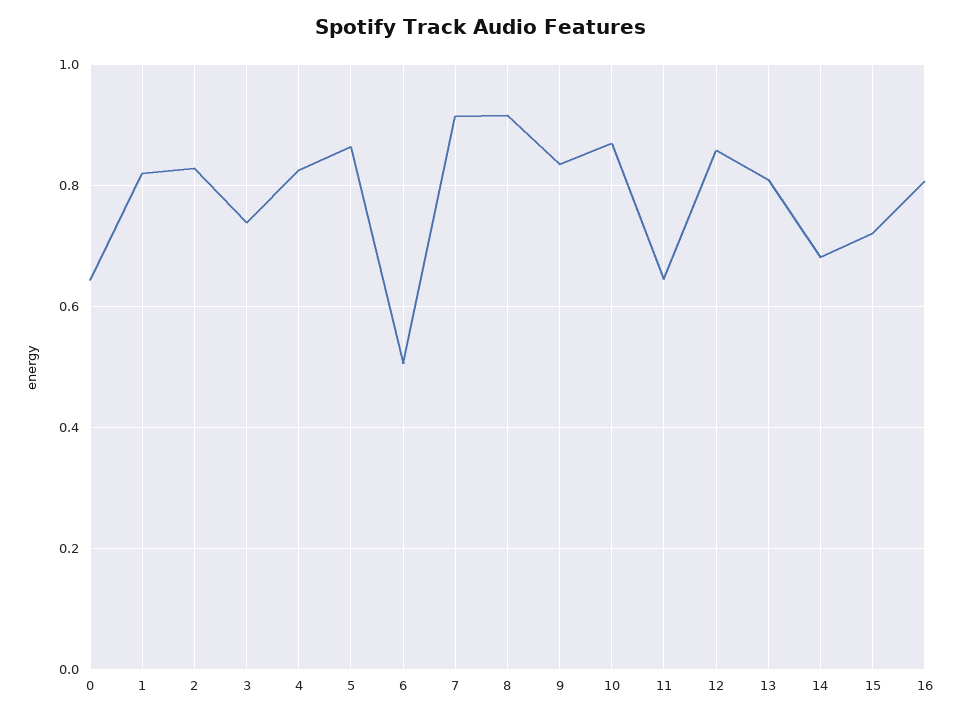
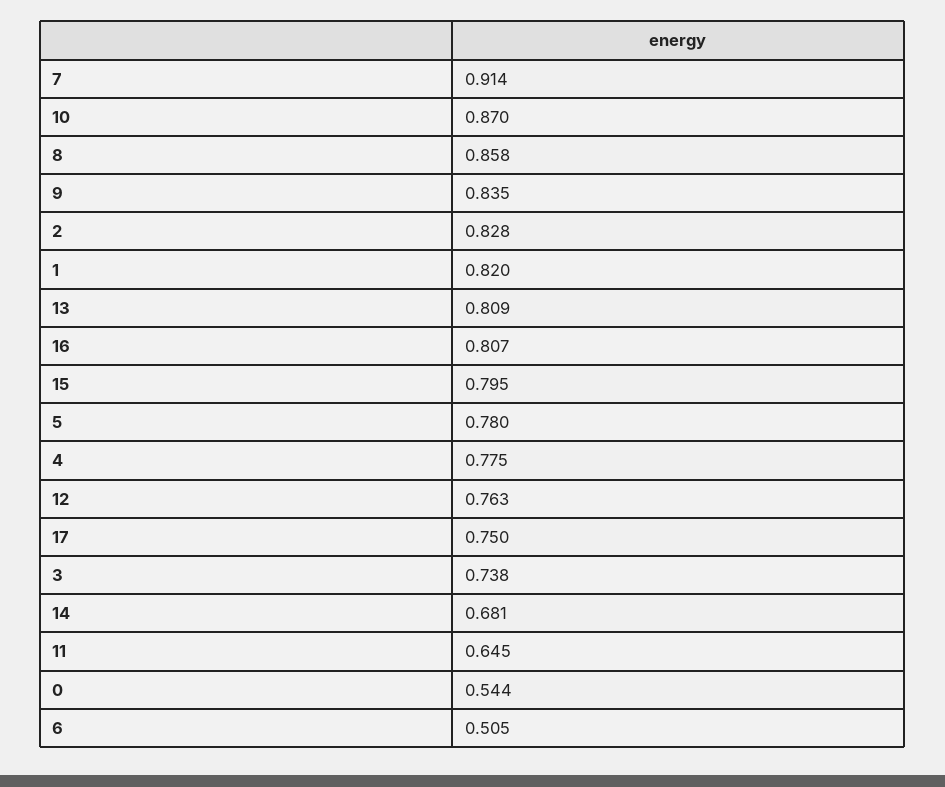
0: 0.64 -> 0.544
4: 0.82 -> 0.775
5: 0.86 -> 0.78
8: 0.92 -> 0.858
12: 0.86 -> 0.763
15: 0.72 -> 0.795
17: none -> 0.75

